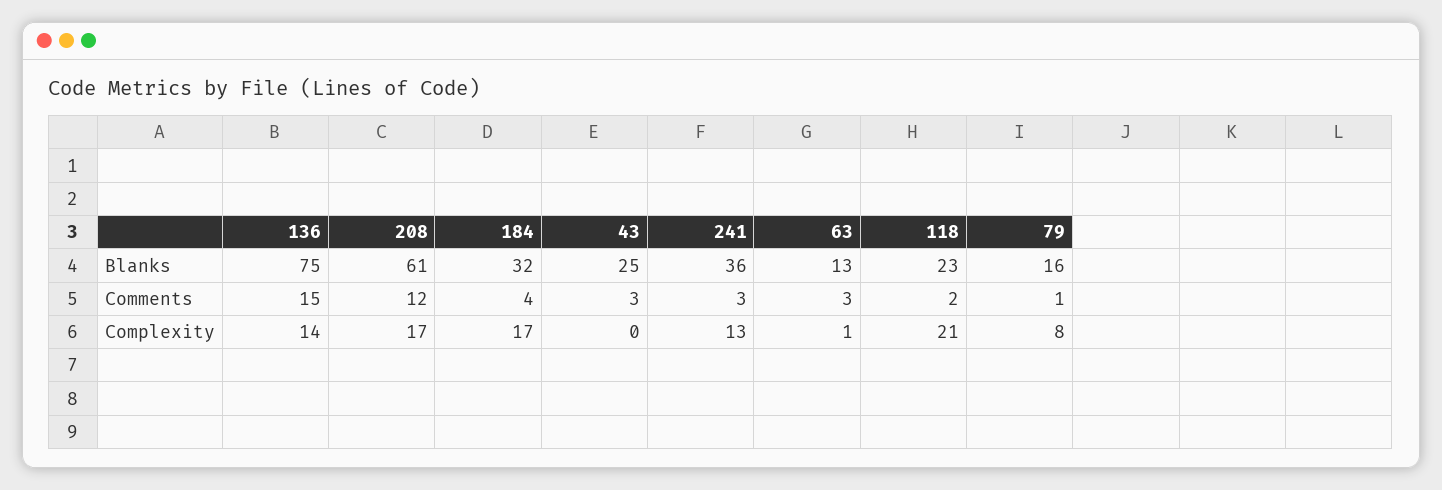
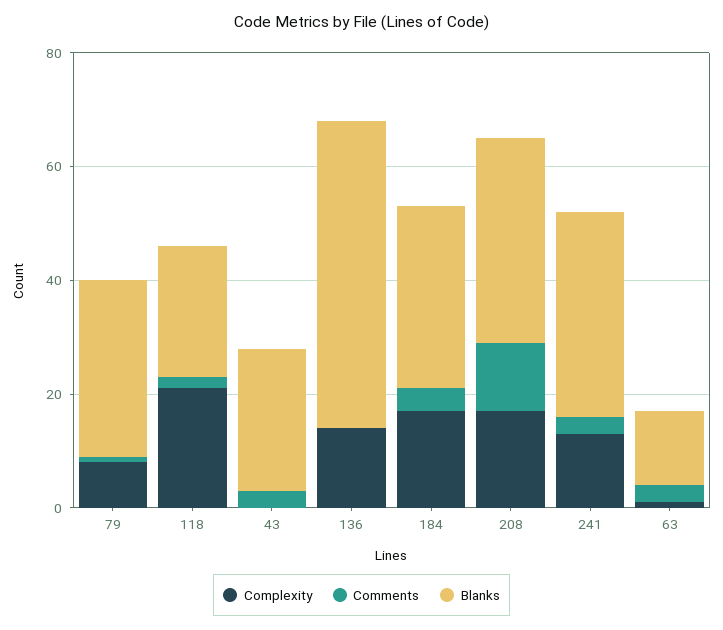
Blanks, 136: 75 -> 55
Blanks, 208: 61 -> 35
Blanks, 79: 16 -> 30
Comments, 136: 15 -> 0

